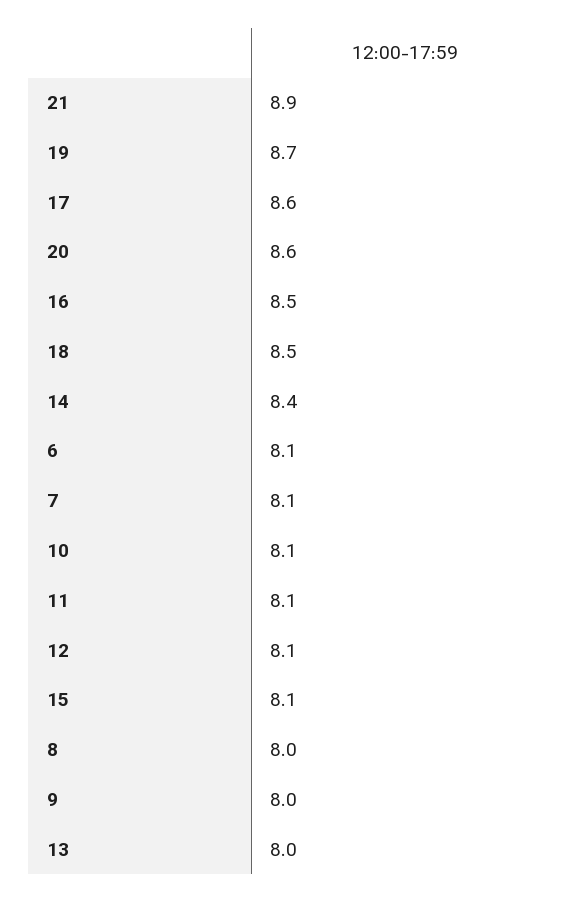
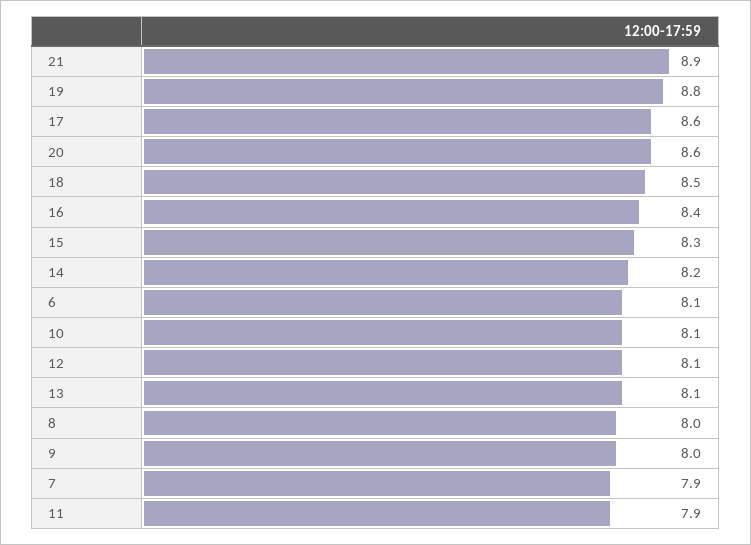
19: 8.7 -> 8.8
16: 8.5 -> 8.4
14: 8.4 -> 8.2
7: 8.1 -> 7.9
11: 8.1 -> 7.9
15: 8.1 -> 8.3
13: 8 -> 8.1

